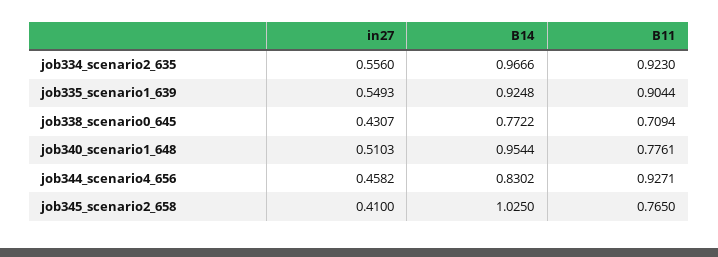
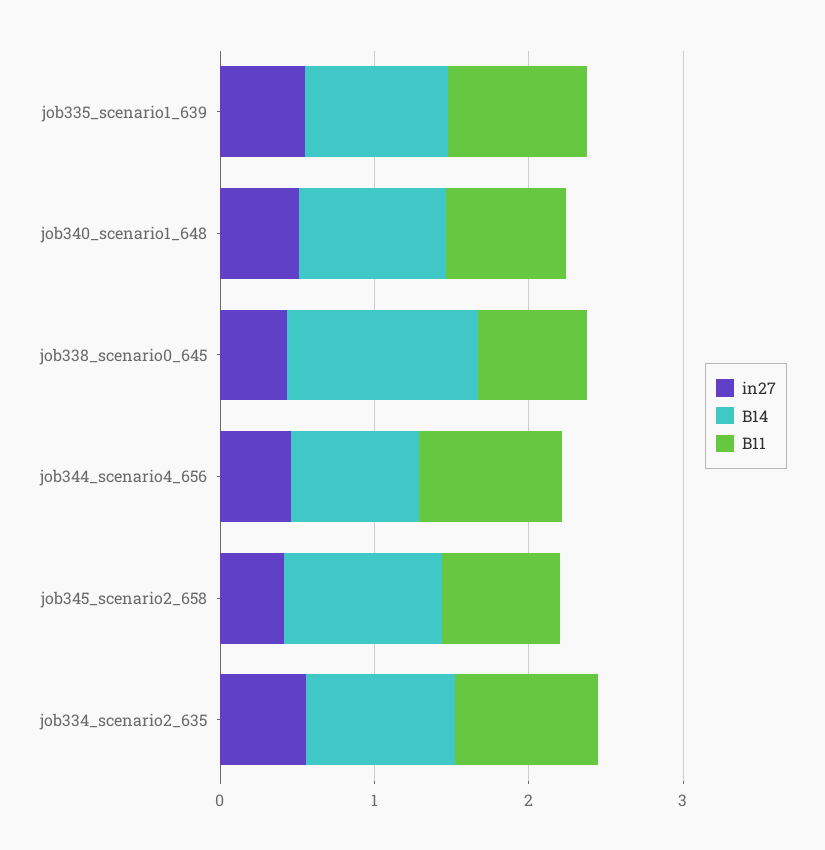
B14, job338_scenario0_645: 0.7722 -> 1.2

